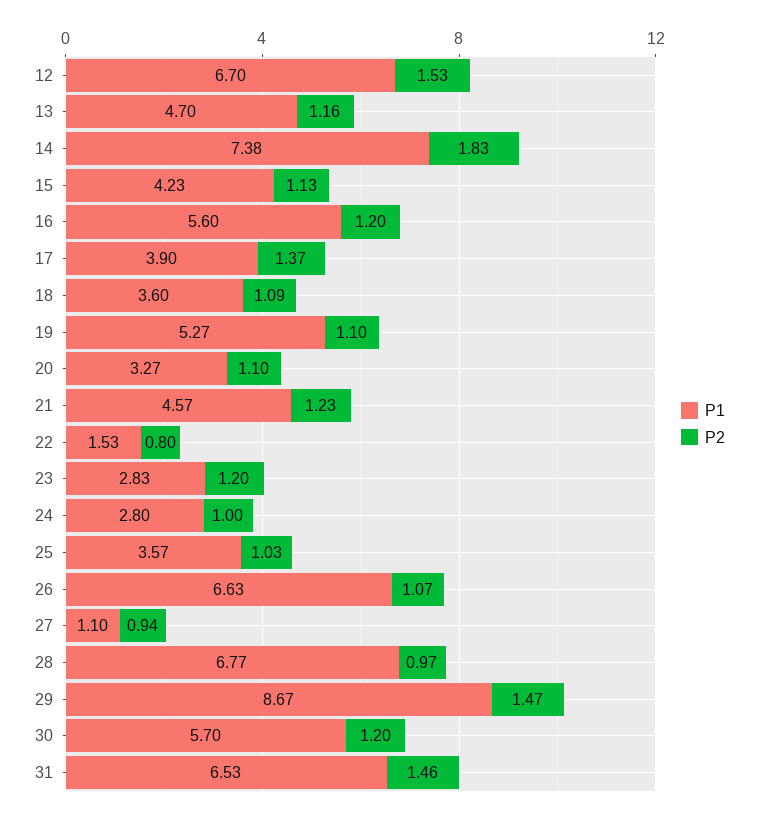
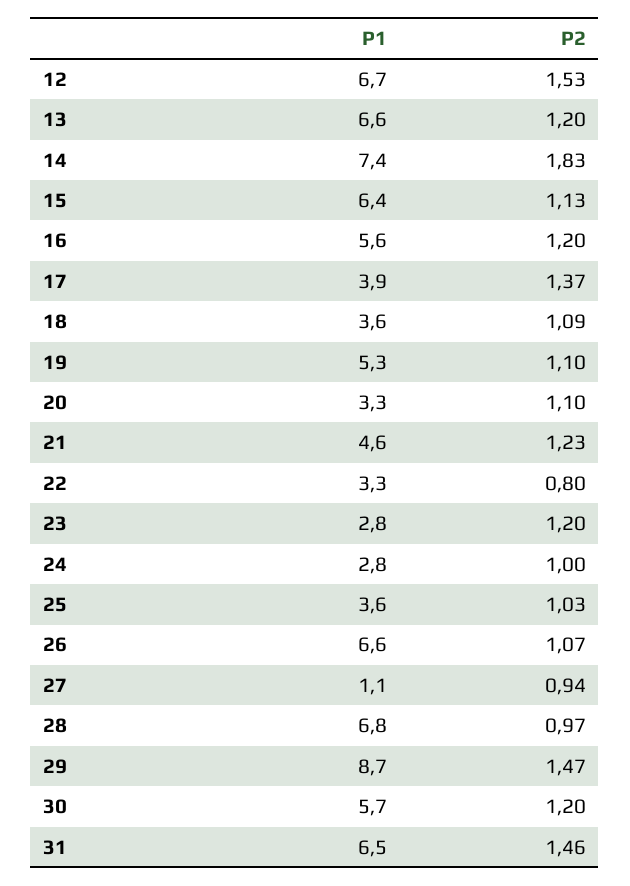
P1, 13: 4.7 -> 6.6
P2, 13: 1.16 -> 1.2
P1, 15: 4.23 -> 6.4
P1, 22: 1.53 -> 3.3

